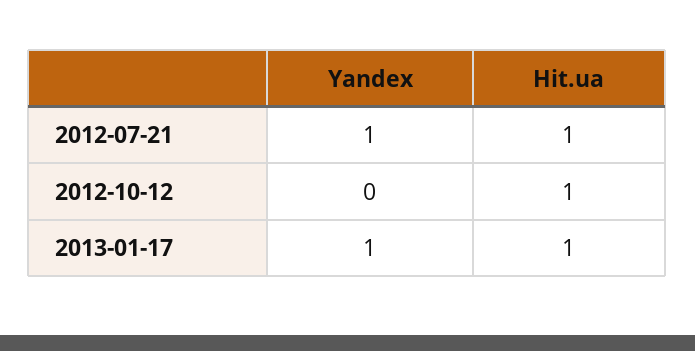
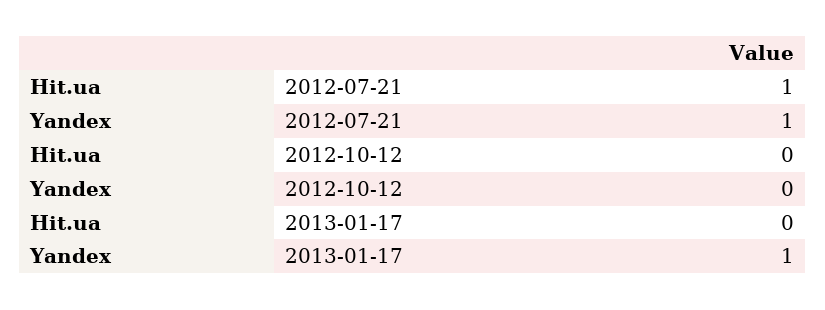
Hit.ua, 2012-10-12: 1 -> 0
Hit.ua, 2013-01-17: 1 -> 0

